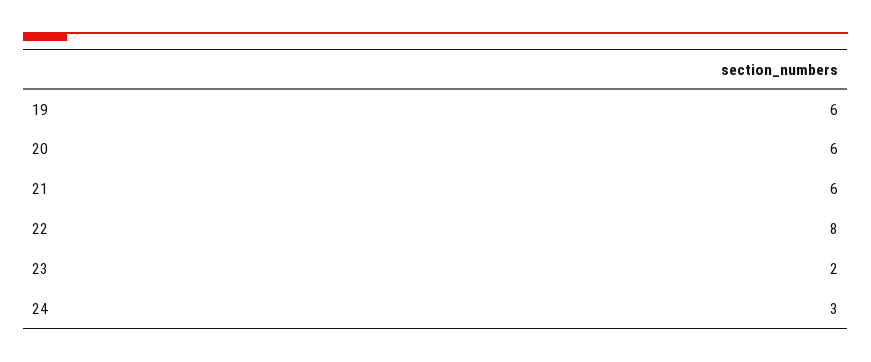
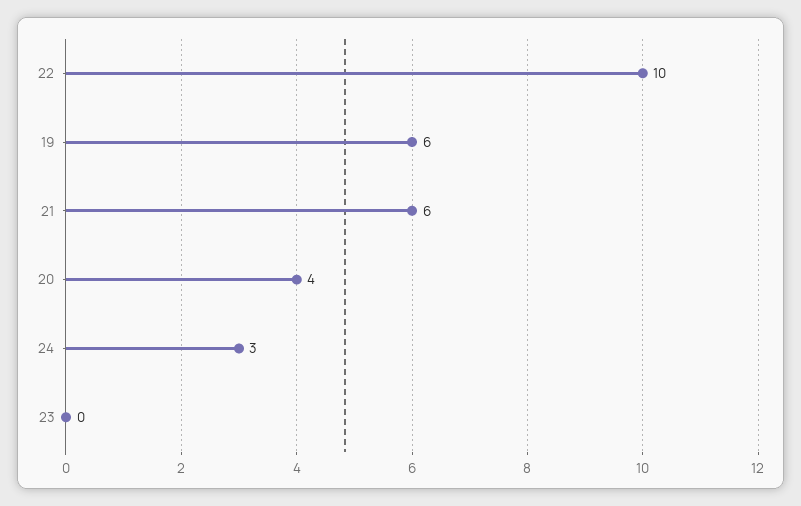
20: 6 -> 4
22: 8 -> 10
23: 2 -> 0

